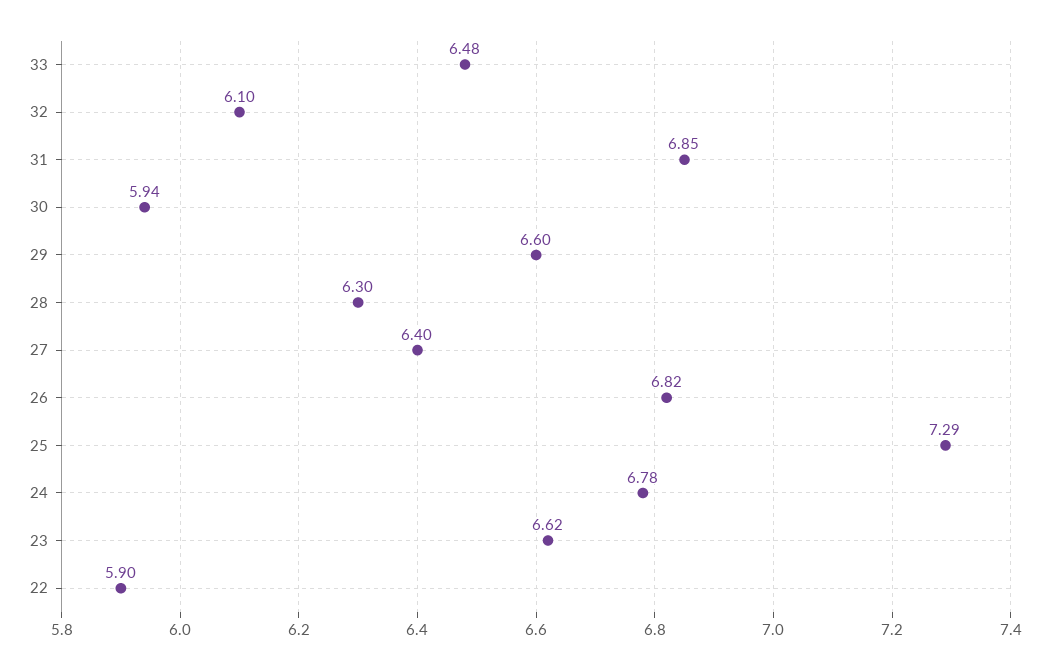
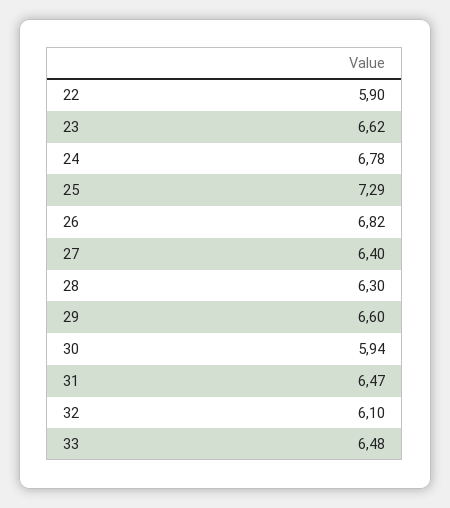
31: 6.85 -> 6.47

